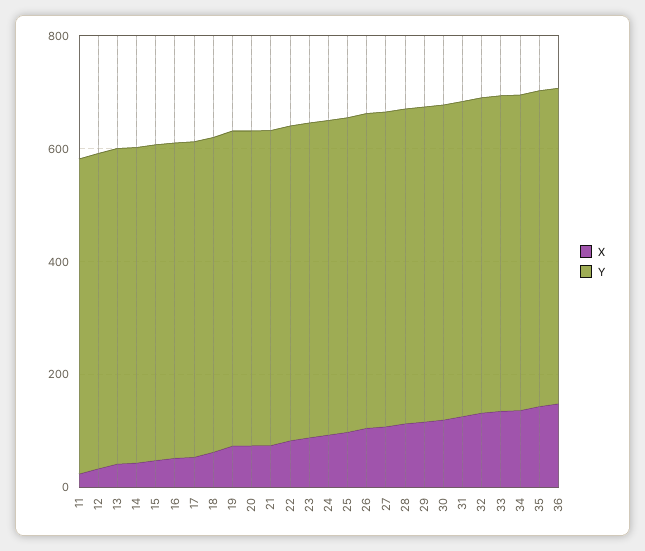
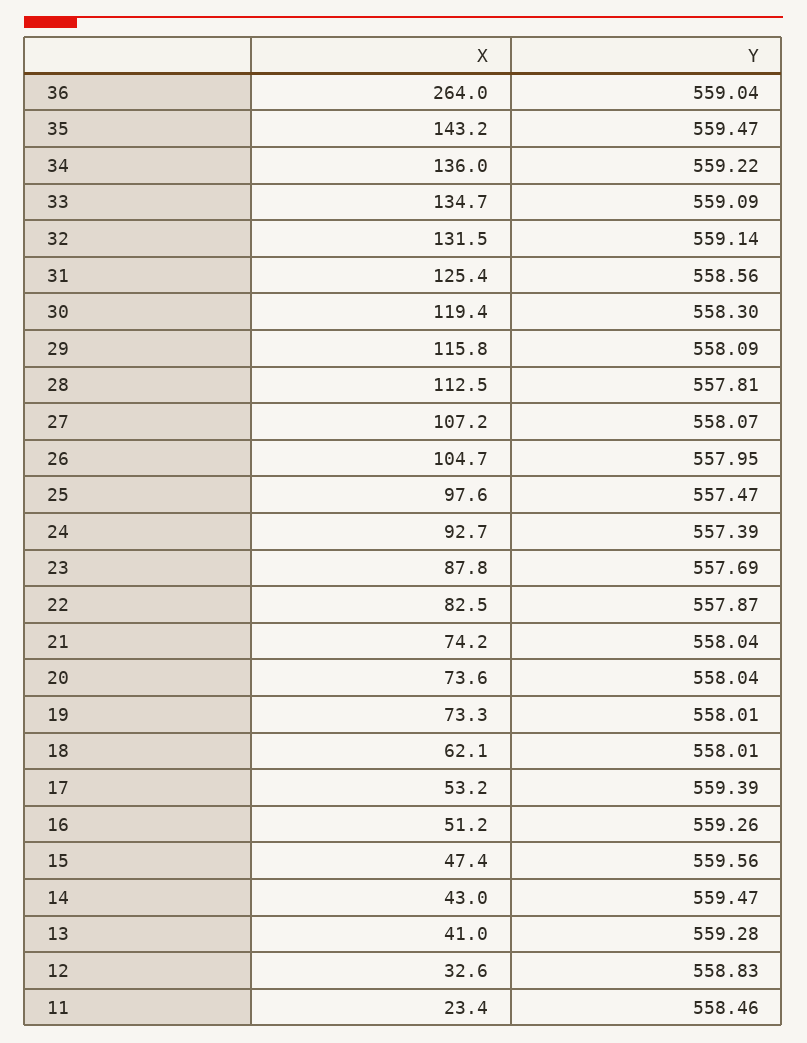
X, 36: 150 -> 264

